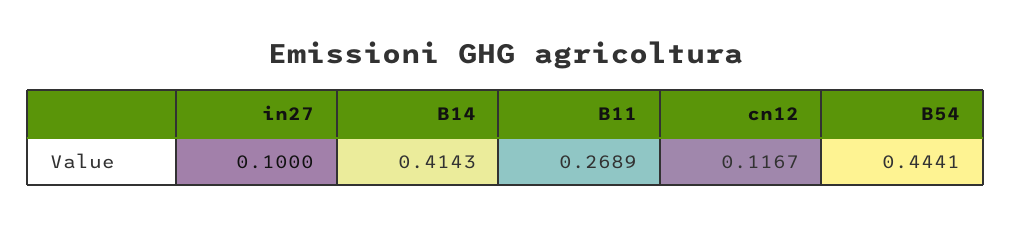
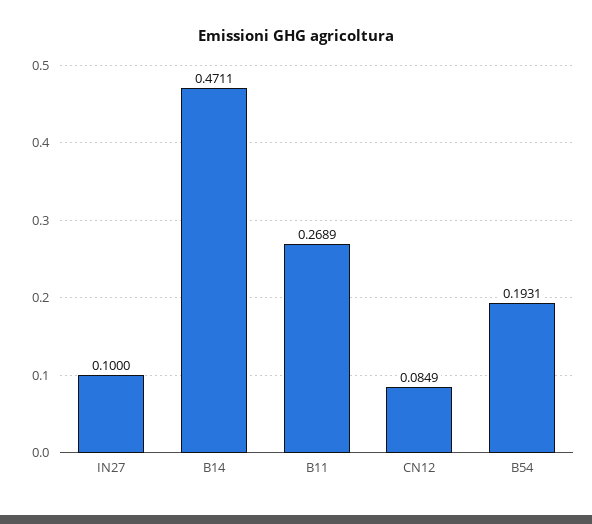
B14: 0.4143 -> 0.4711
cn12: 0.1167 -> 0.0849
B54: 0.4441 -> 0.1931

